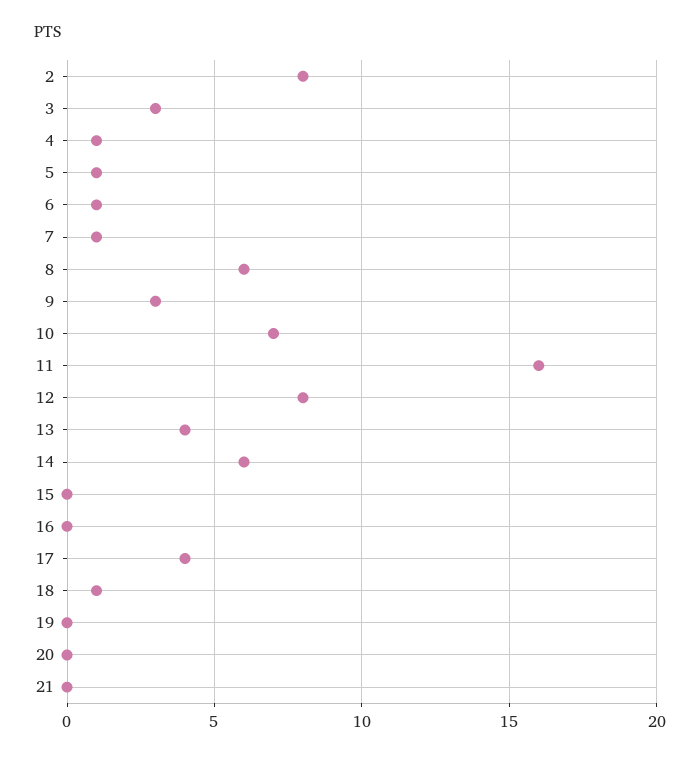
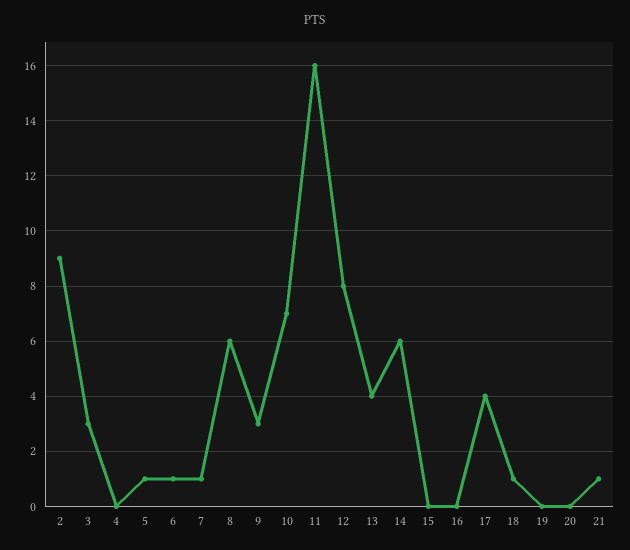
2: 8 -> 9
4: 1 -> 0
21: 0 -> 1

